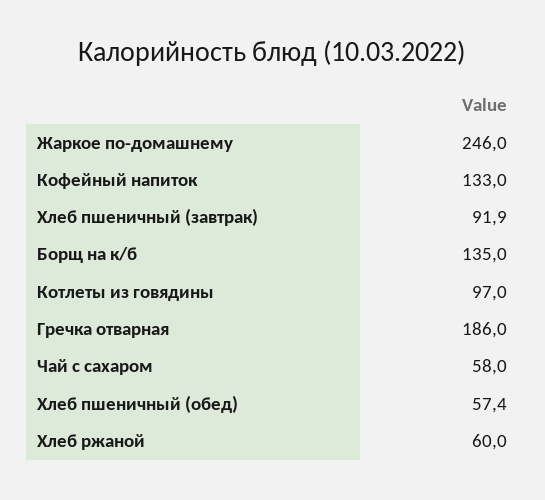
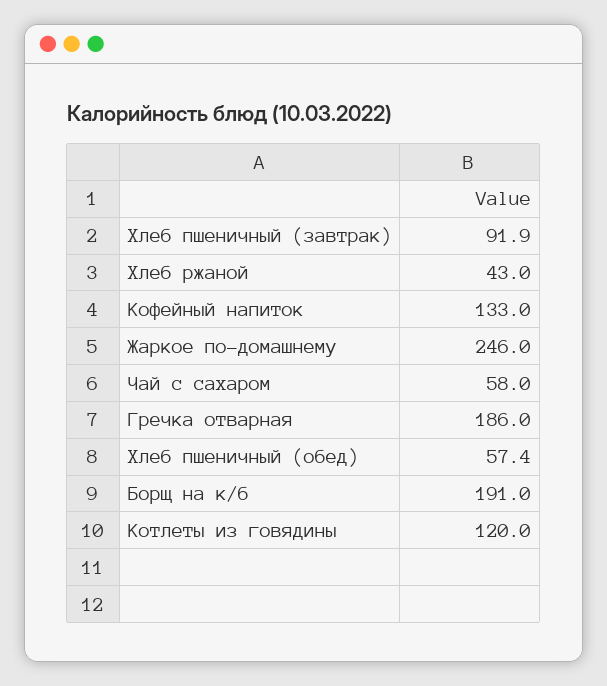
Борщ на к/б: 135 -> 191
Котлеты из говядины: 97 -> 120
Хлеб ржаной: 60 -> 43

